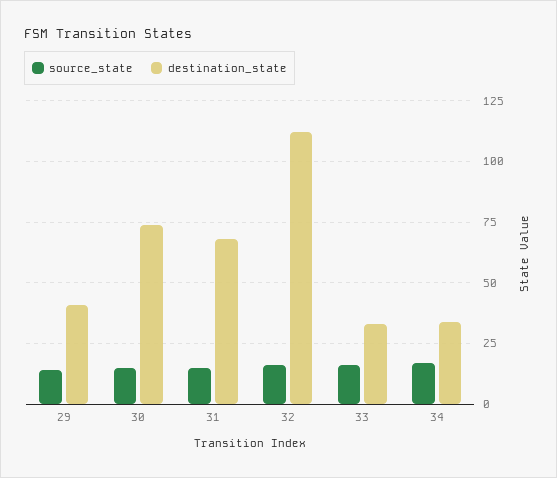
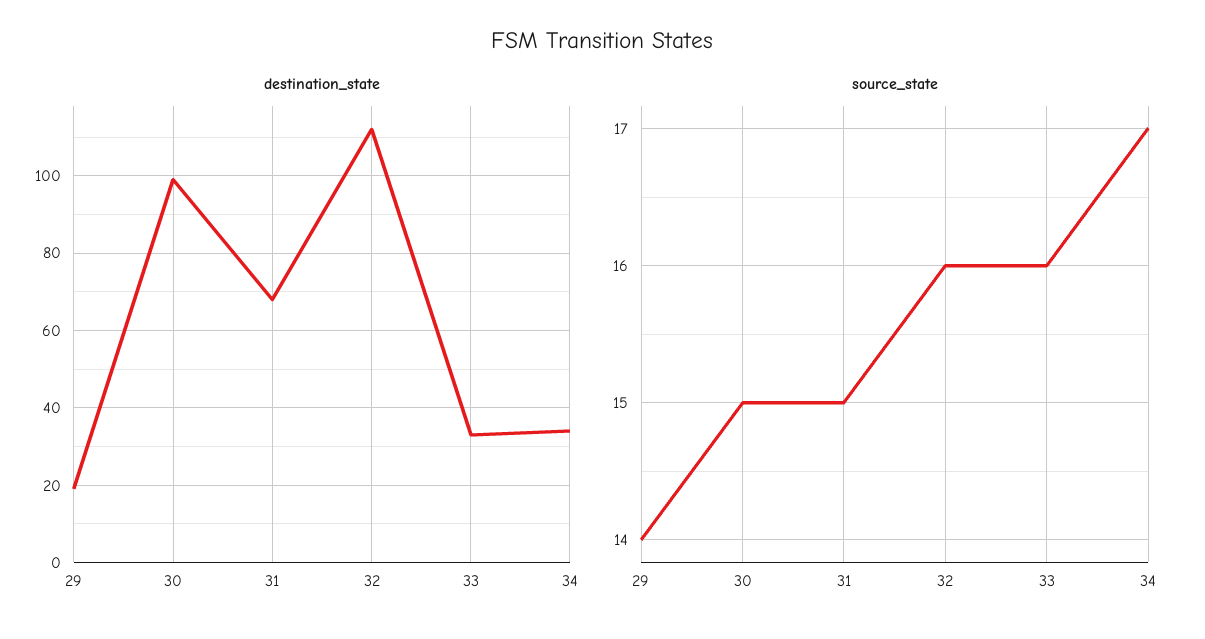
destination_state, 29: 40 -> 20
destination_state, 30: 75 -> 100

